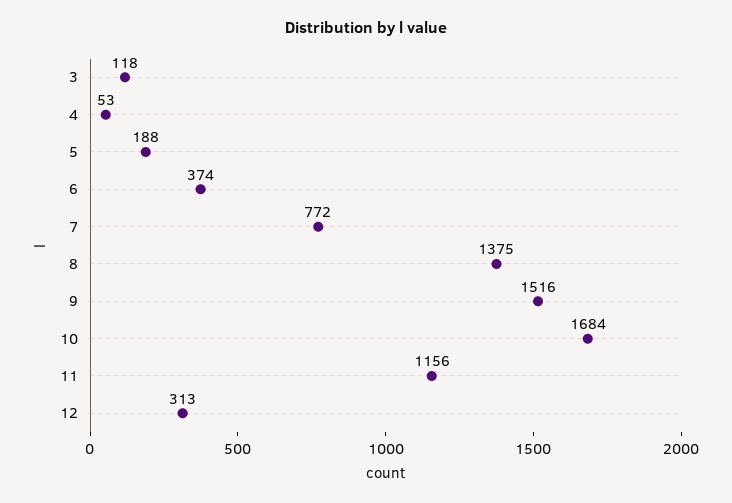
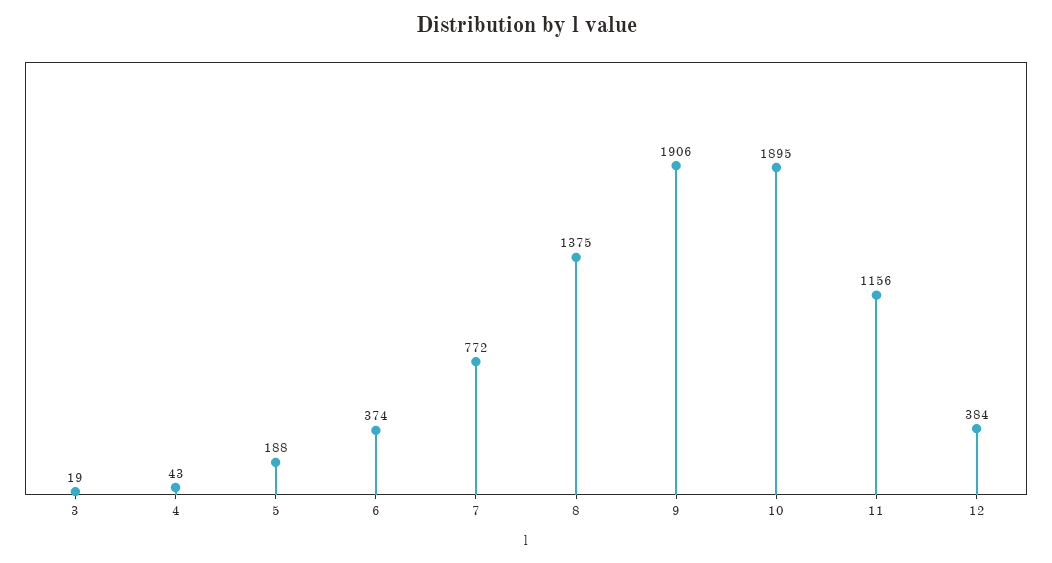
3: 118 -> 19
4: 53 -> 43
9: 1516 -> 1906
10: 1684 -> 1895
12: 313 -> 384

